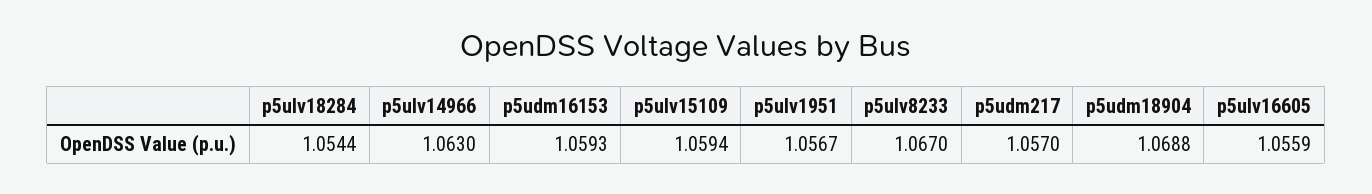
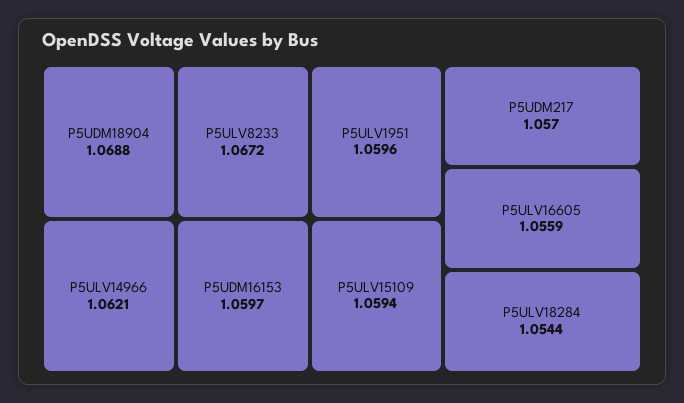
p5ulv14966: 1.063 -> 1.0621
p5udm16153: 1.0593 -> 1.0597
p5ulv1951: 1.0567 -> 1.0596
p5ulv8233: 1.067 -> 1.0672

